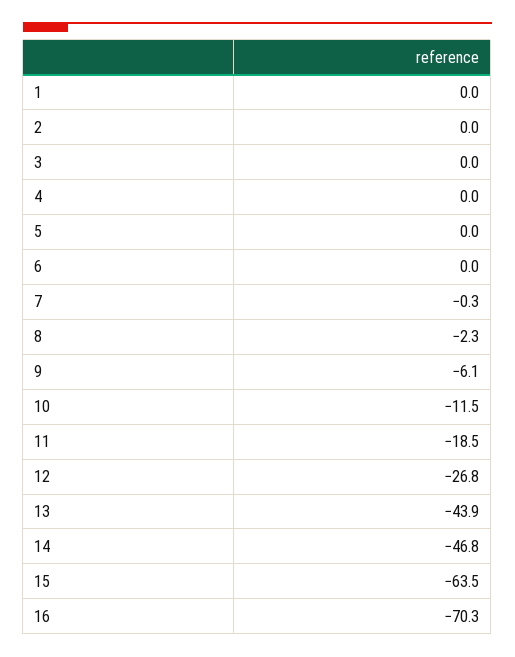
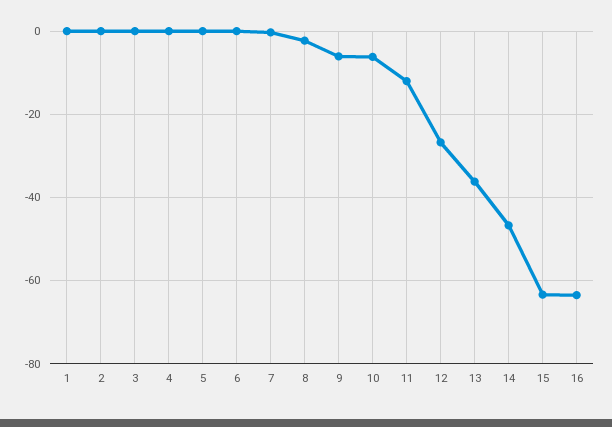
10: -11.5 -> -6
11: -18.5 -> -12
13: -43.9 -> -36
16: -70.3 -> -64

